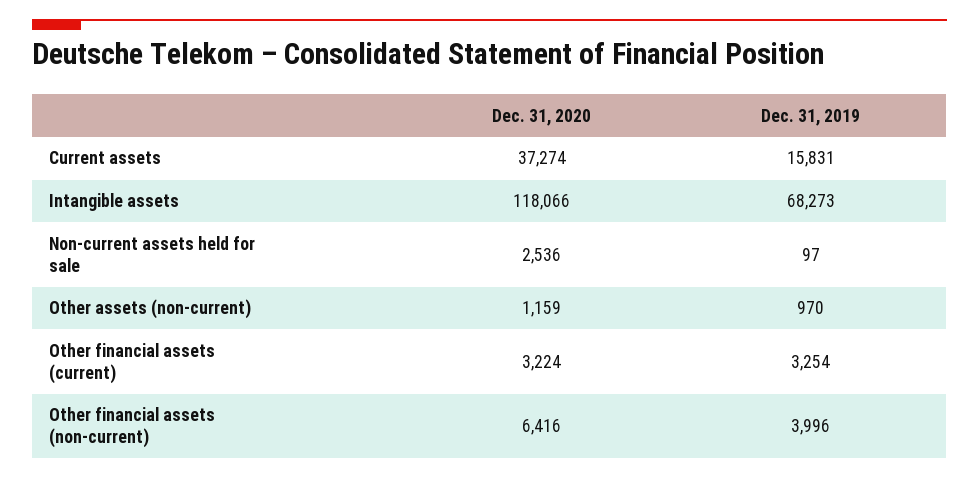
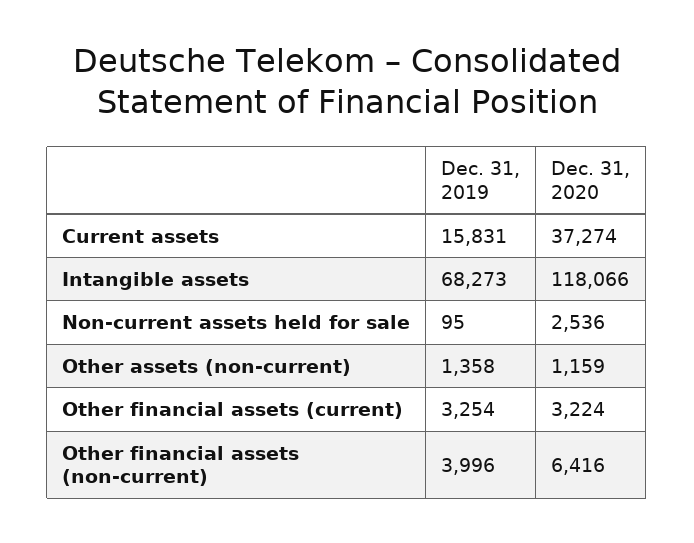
Dec. 31, 2019, Non-current assets held for sale: 97 -> 95
Dec. 31, 2019, Other assets (non-current): 970 -> 1358

